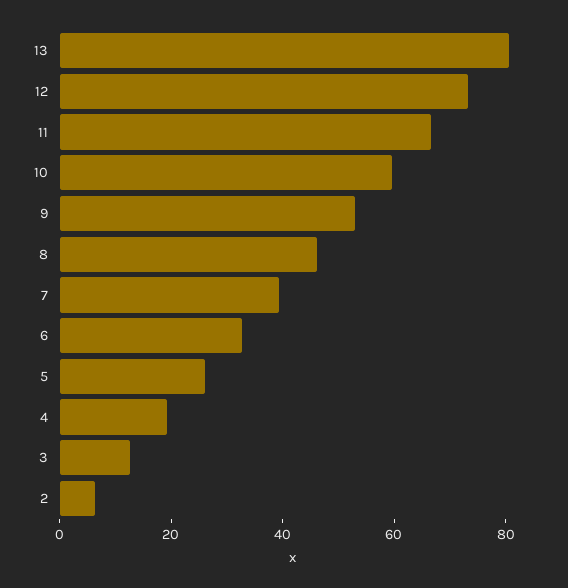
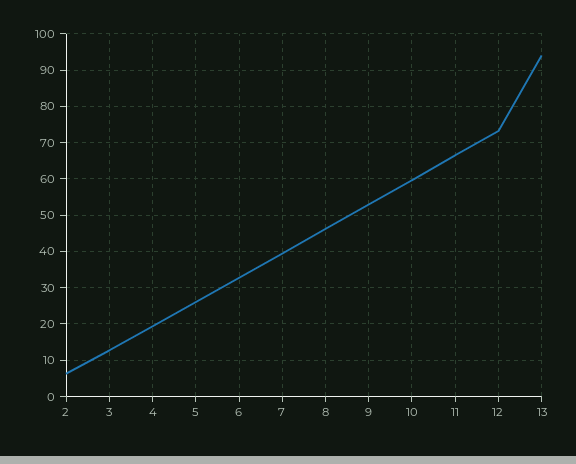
13: 80 -> 94

